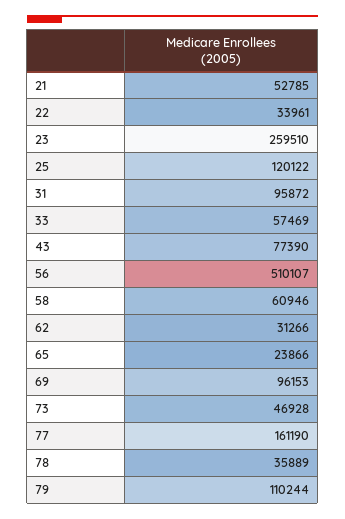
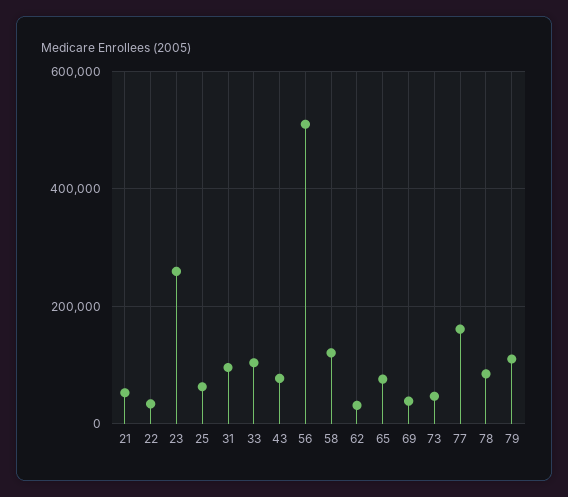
25: 120122 -> 60000
33: 57469 -> 100000
58: 60946 -> 120000
65: 23866 -> 80000
69: 96153 -> 40000
78: 35889 -> 80000

